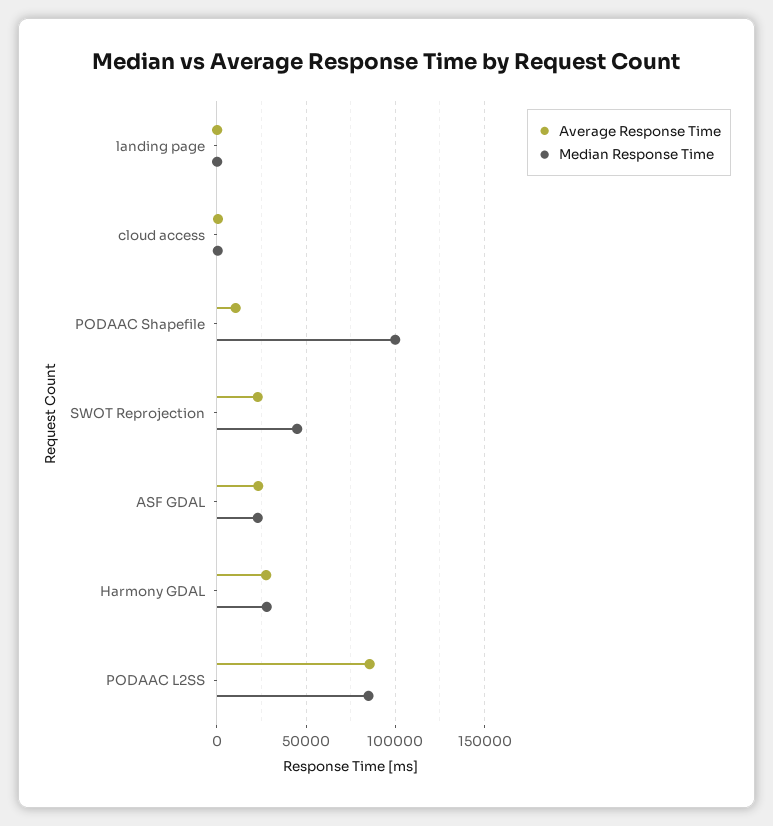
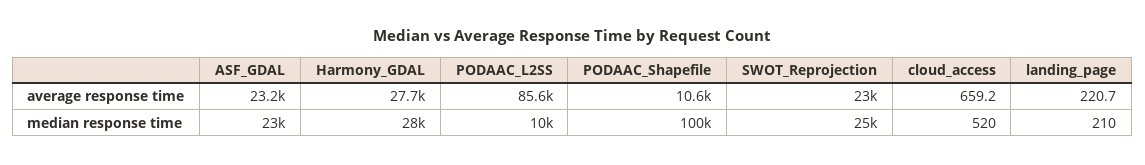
Median Response Time, SWOT Reprojection: 45000 -> 25000
Median Response Time, PODAAC L2SS: 85000 -> 10000

